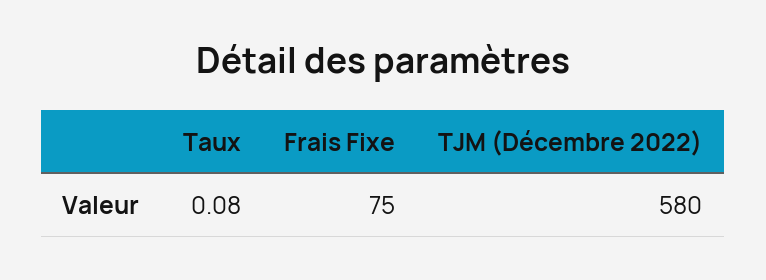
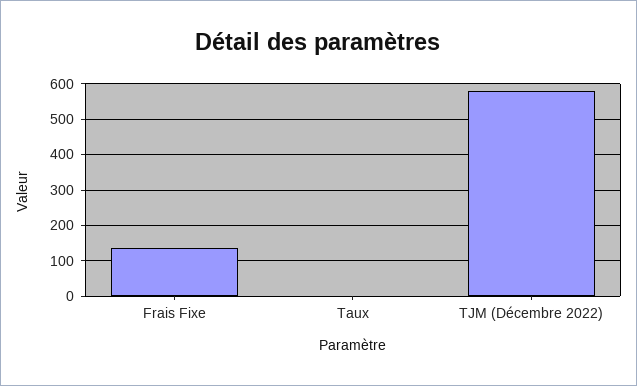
Frais Fixe: 75 -> 140

